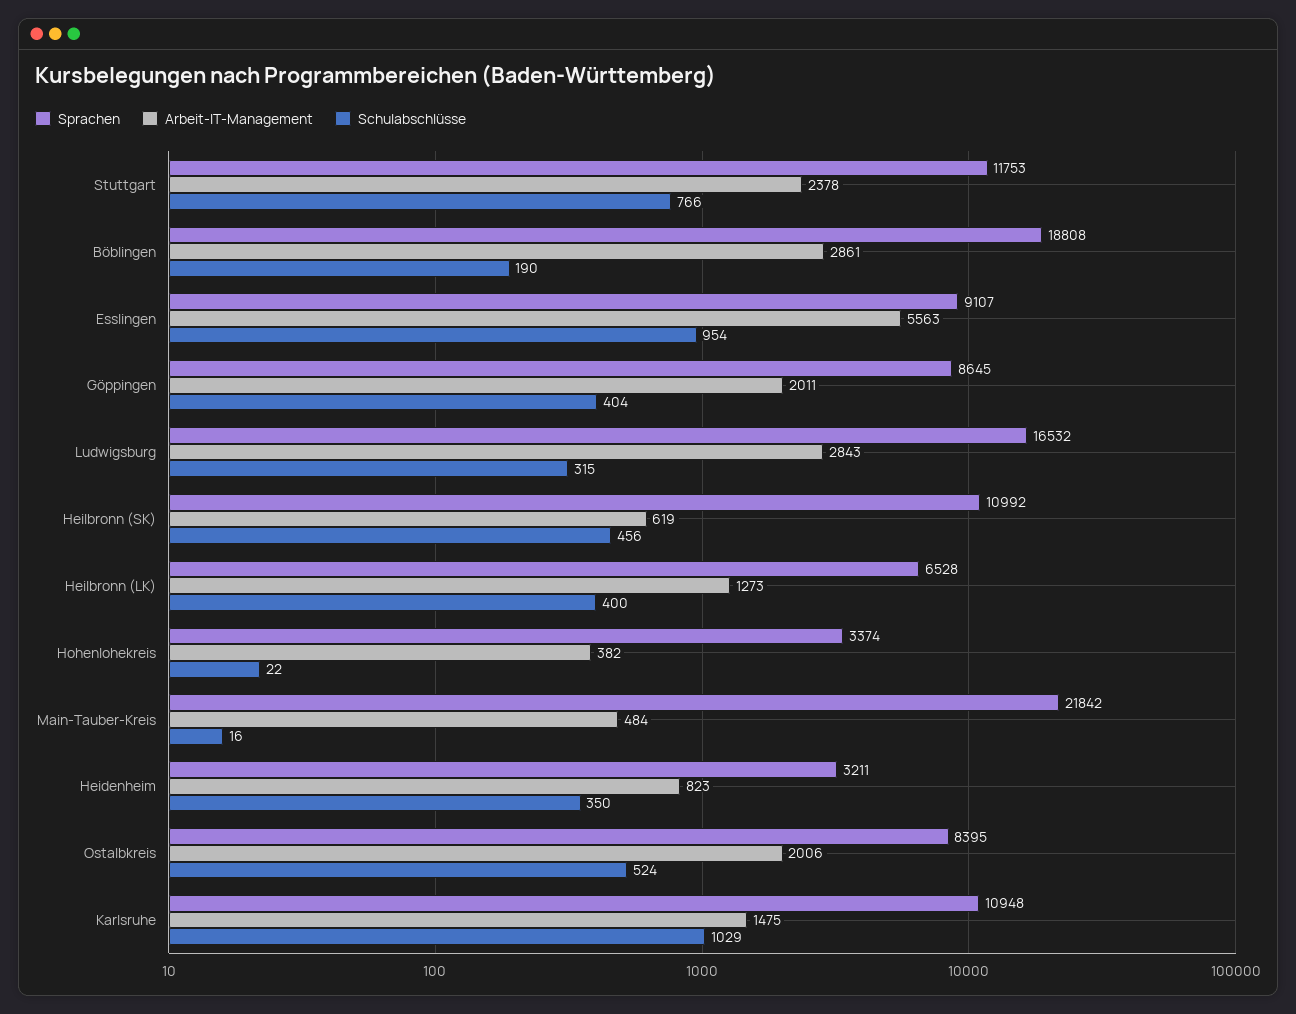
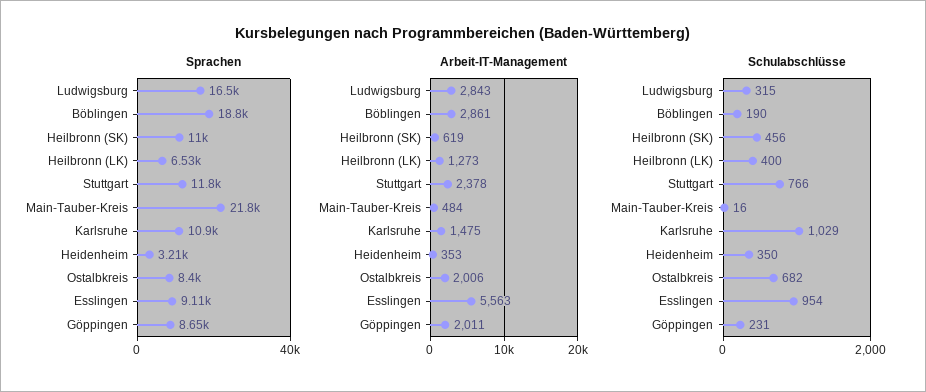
Schulabschlüsse, Göppingen: 404 -> 231
Sprachen, Hohenlohekreis: 3374 -> none
Arbeit-IT-Management, Hohenlohekreis: 382 -> none
Schulabschlüsse, Hohenlohekreis: 22 -> none
Arbeit-IT-Management, Heidenheim: 823 -> 353
Schulabschlüsse, Ostalbkreis: 524 -> 682

